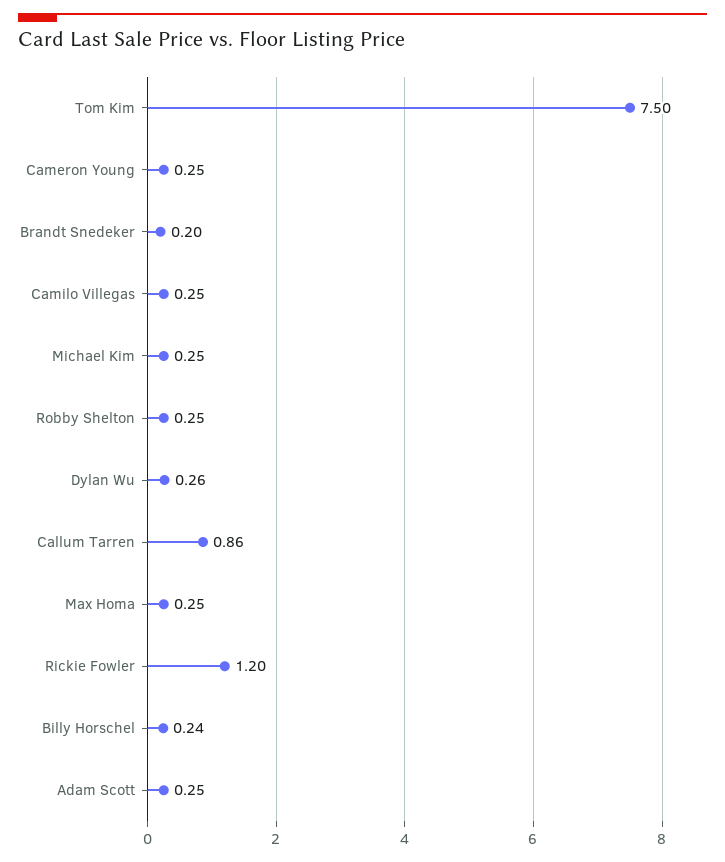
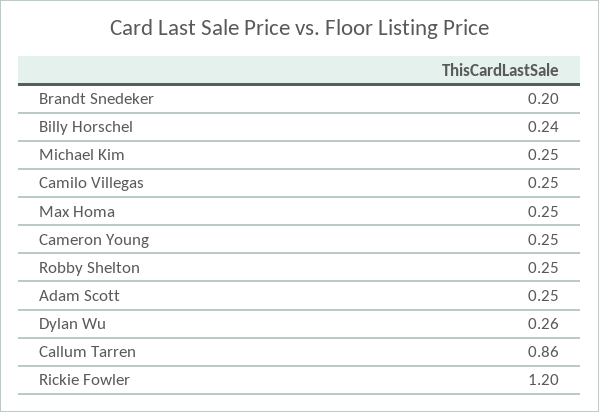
Tom Kim: 7.5 -> none

